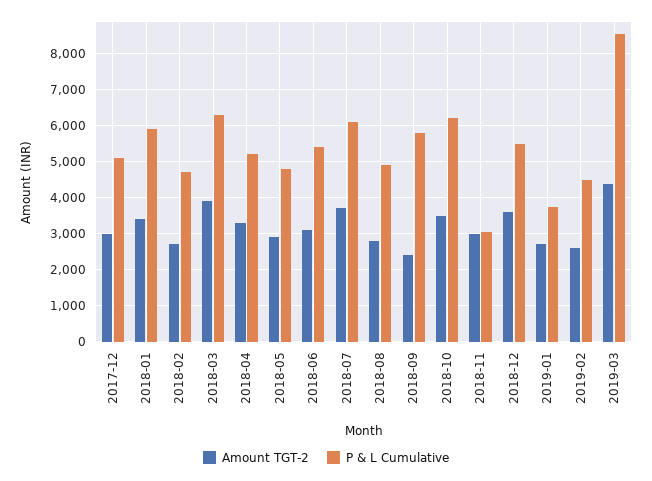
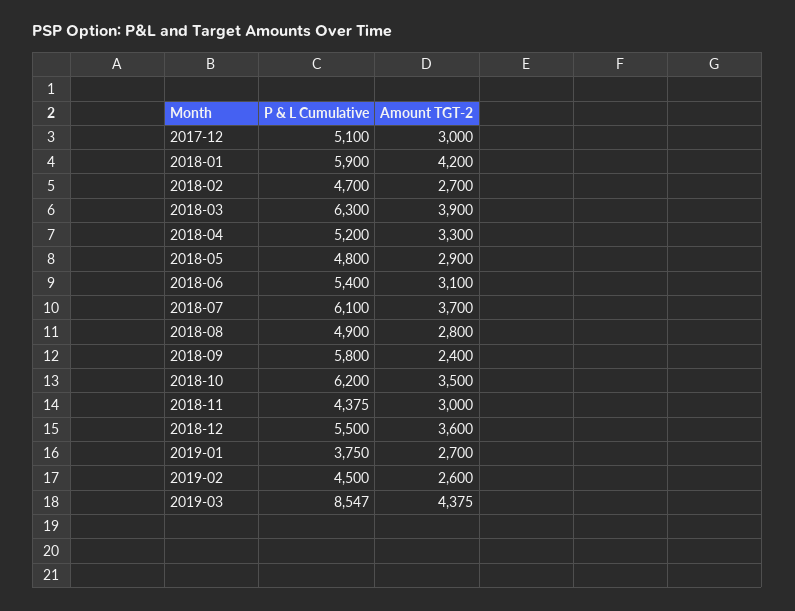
Amount TGT-2, 2018-01: 3400 -> 4200
P & L Cumulative, 2018-11: 3000 -> 4375

